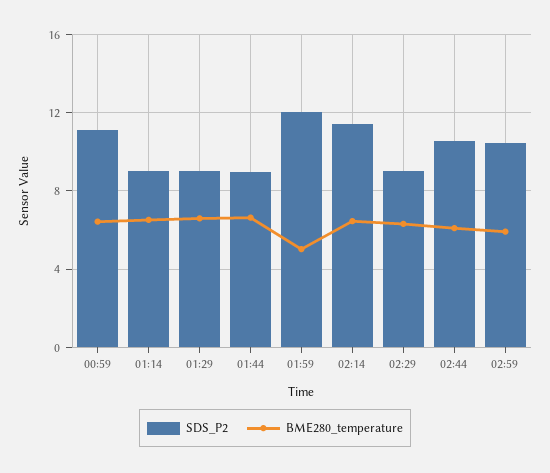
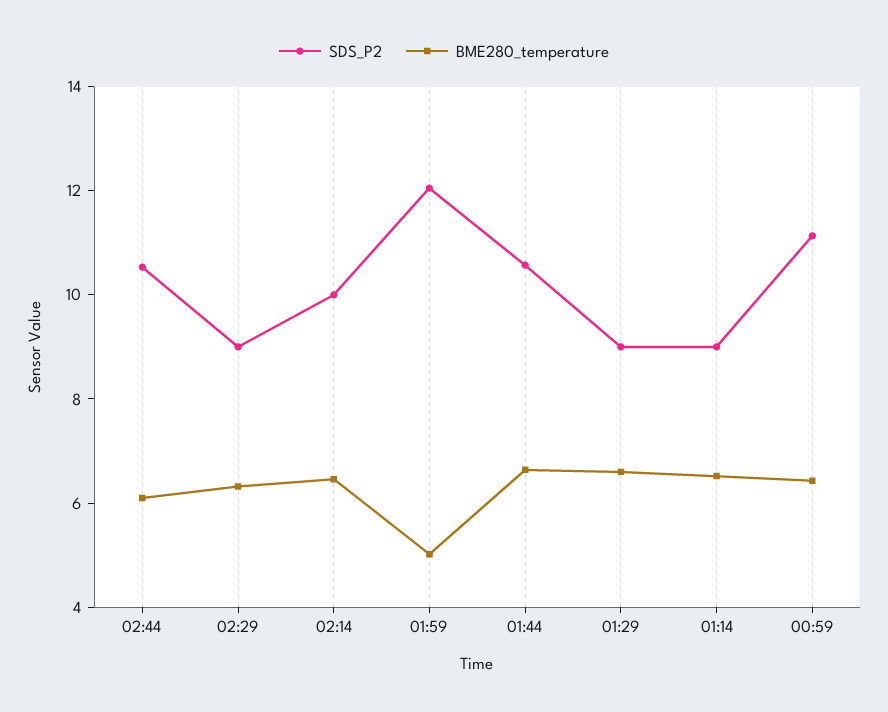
SDS_P2, 01:44: 9 -> 10.5
SDS_P2, 02:14: 11.5 -> 10
SDS_P2, 02:59: 10.5 -> none
BME280_temperature, 02:59: 6 -> none

